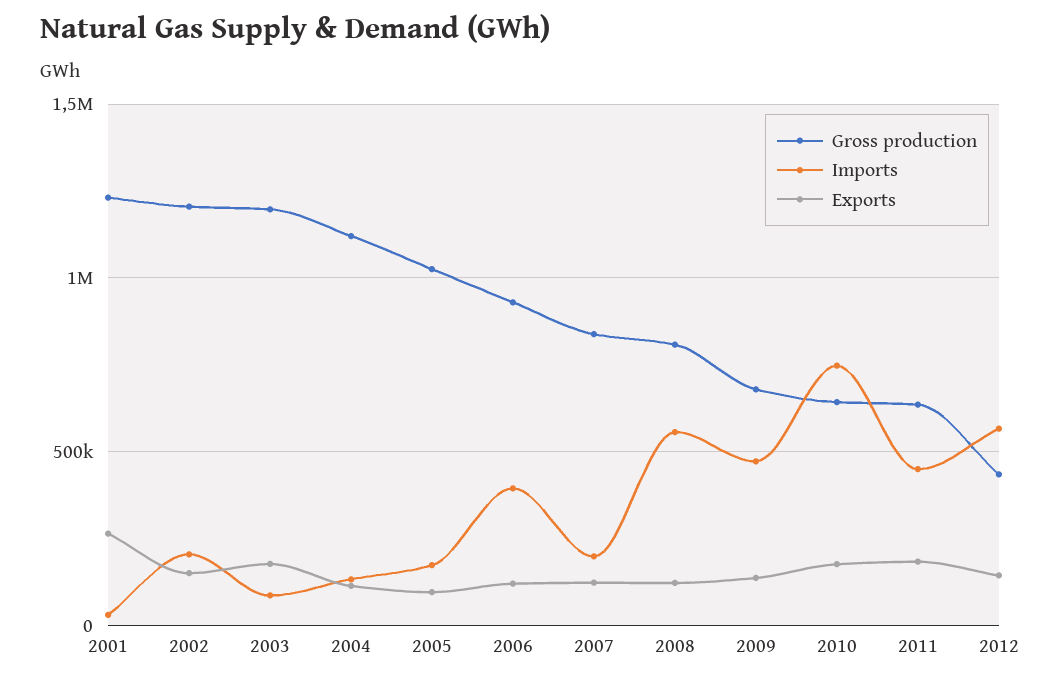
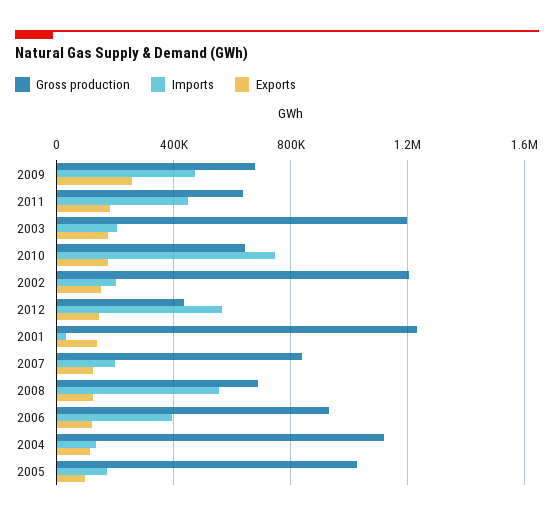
Exports, 2001: 250000 -> 150000
Imports, 2003: 100000 -> 200000
Gross production, 2008: 800000 -> 700000
Exports, 2009: 150000 -> 250000

